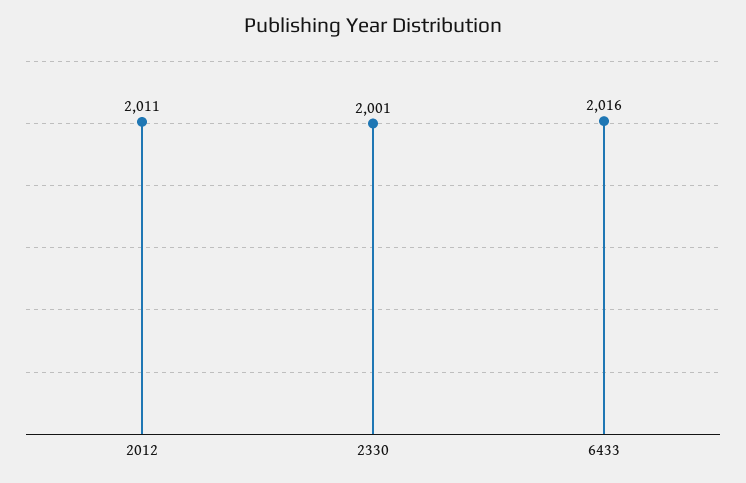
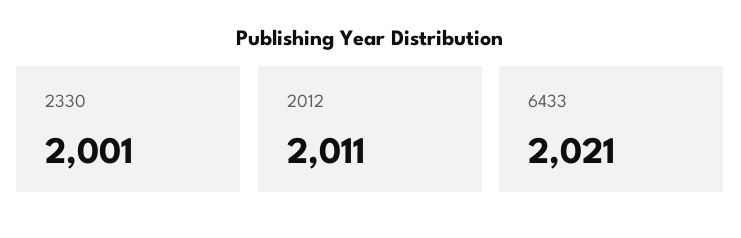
6433: 2016 -> 2021

